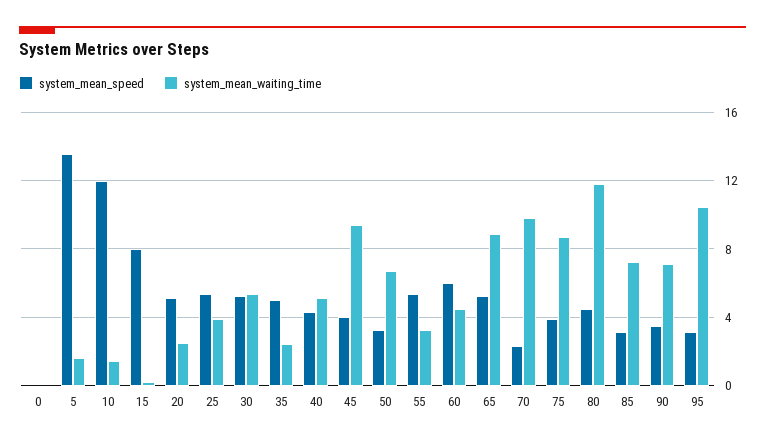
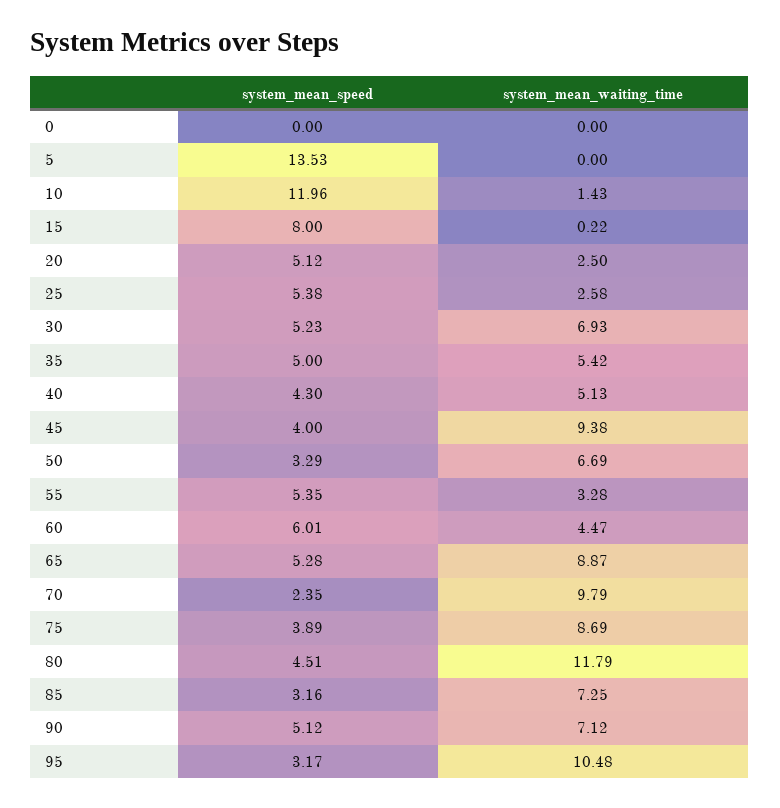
system_mean_waiting_time, 5: 1.5 -> 0
system_mean_waiting_time, 25: 4 -> 2.58
system_mean_waiting_time, 30: 5.5 -> 6.93
system_mean_waiting_time, 35: 2.5 -> 5.42
system_mean_speed, 90: 3.5 -> 5.12

